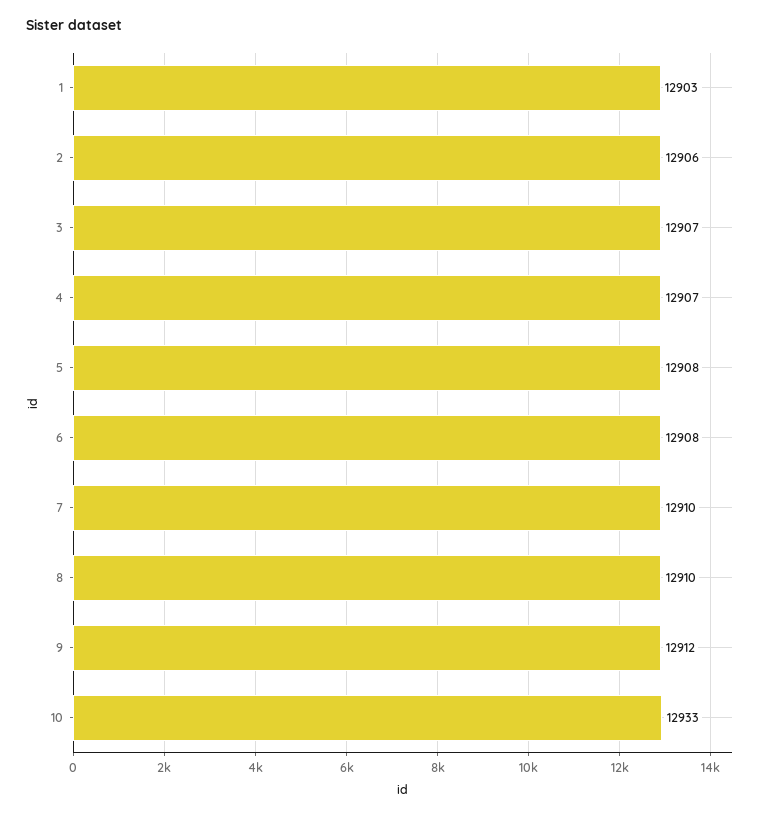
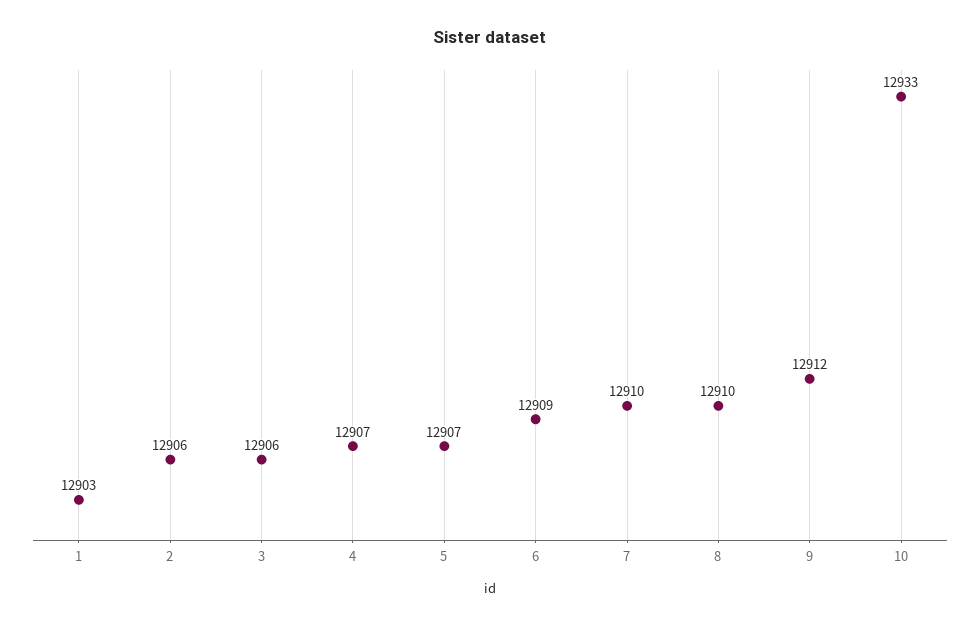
3: 12907 -> 12906
5: 12908 -> 12907
6: 12908 -> 12909

